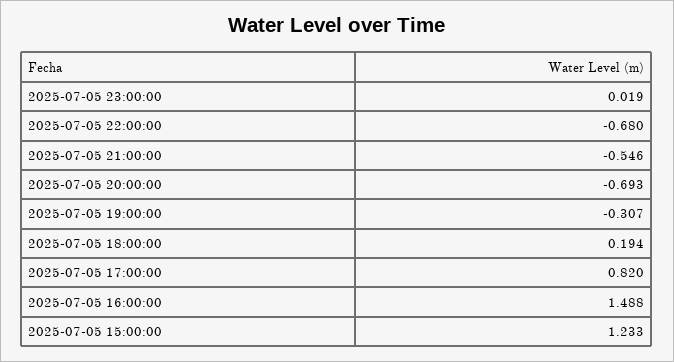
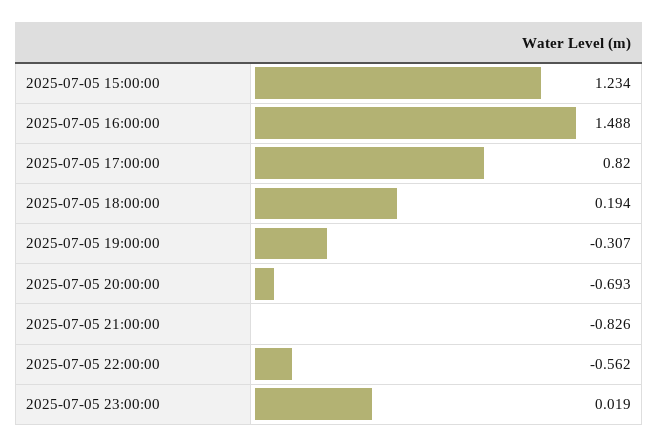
2025-07-05 22:00:00: -0.68 -> -0.562
2025-07-05 21:00:00: -0.546 -> -0.826
2025-07-05 15:00:00: 1.233 -> 1.234

